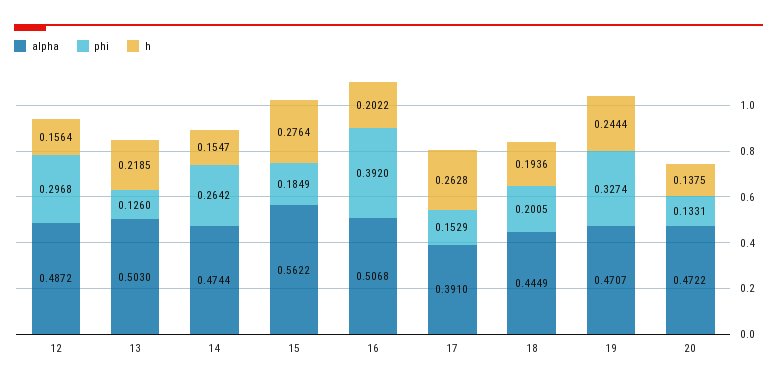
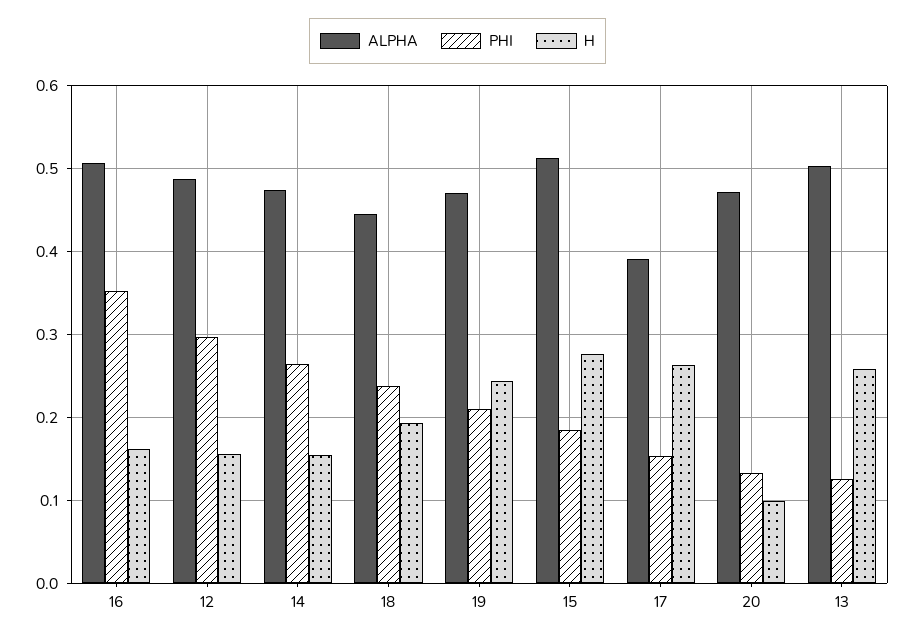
h, 13: 0.2185 -> 0.26
alpha, 15: 0.5622 -> 0.51
phi, 16: 0.392 -> 0.35
h, 16: 0.2022 -> 0.16
phi, 18: 0.2005 -> 0.24
phi, 19: 0.3274 -> 0.21
h, 20: 0.1375 -> 0.1

